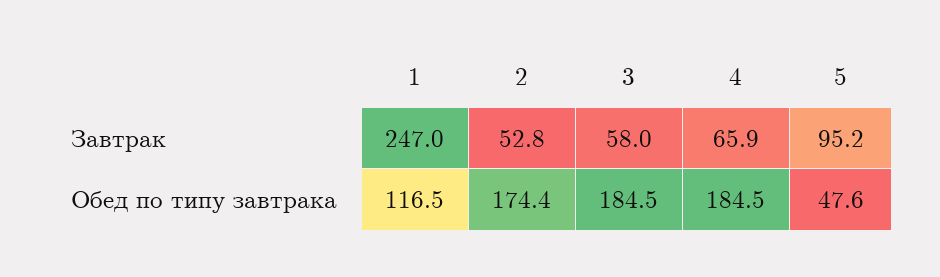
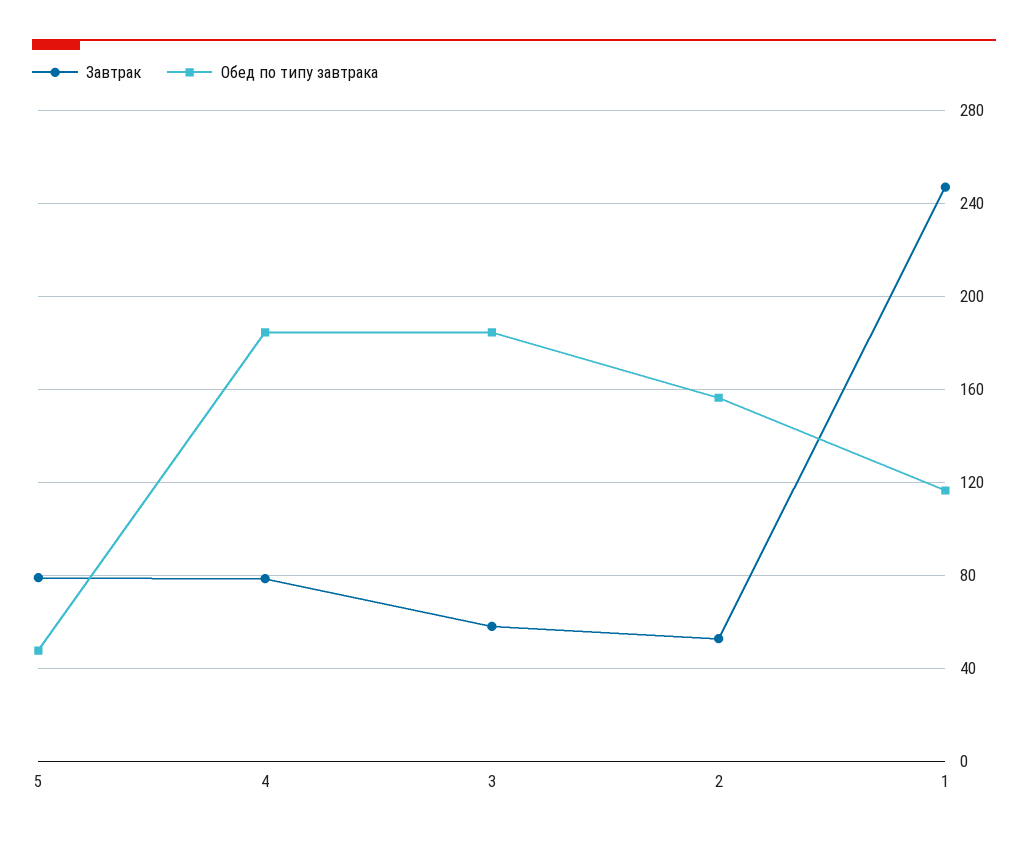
Завтрак, 4: 65.9 -> 80
Завтрак, 5: 95.2 -> 80
Обед по типу завтрака, 2: 174.4 -> 155

